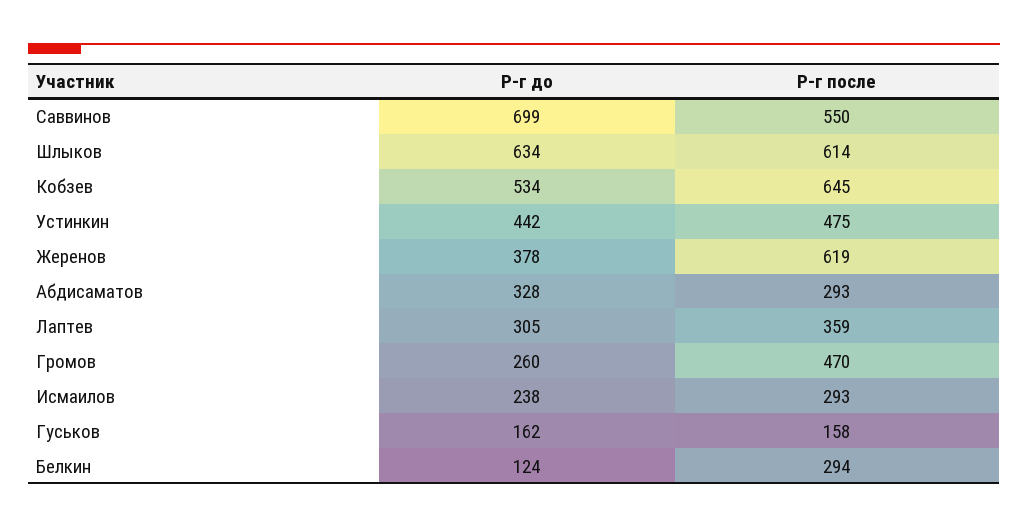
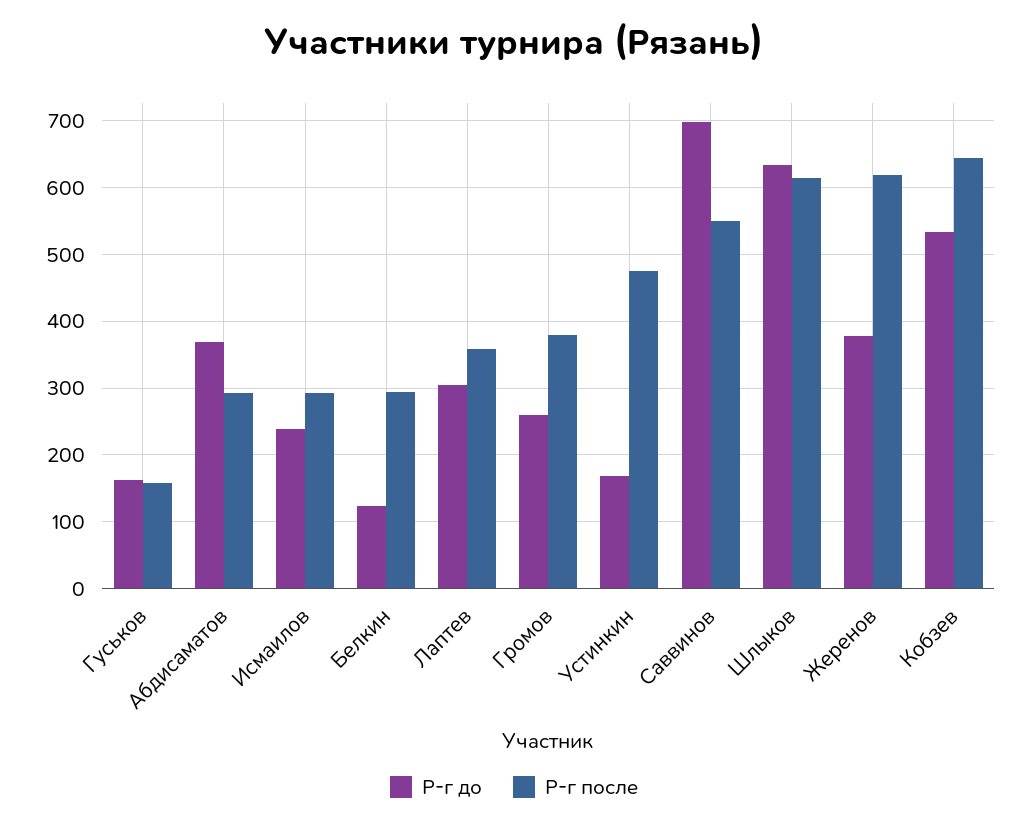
Р-г до, Устинкин: 442 -> 170
Р-г до, Абдисаматов: 328 -> 370
Р-г после, Громов: 470 -> 380

